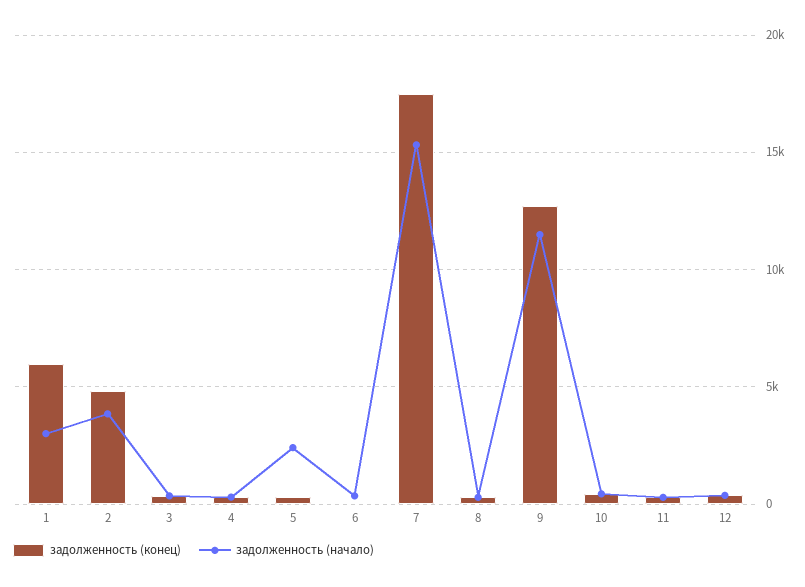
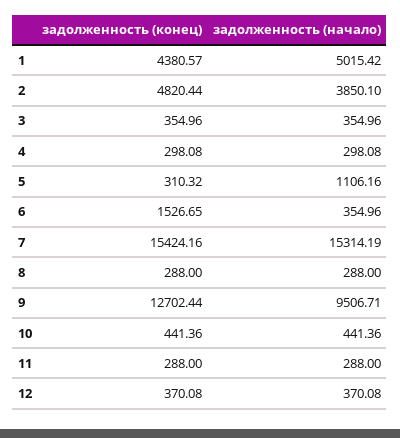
задолженность (конец), 1: 6000 -> 4380.57
задолженность (начало), 1: 3000 -> 5015.42
задолженность (начало), 5: 2500 -> 1106.16
задолженность (конец), 6: 0 -> 1526.65
задолженность (конец), 7: 17500 -> 15424.16
задолженность (начало), 9: 11500 -> 9506.71

